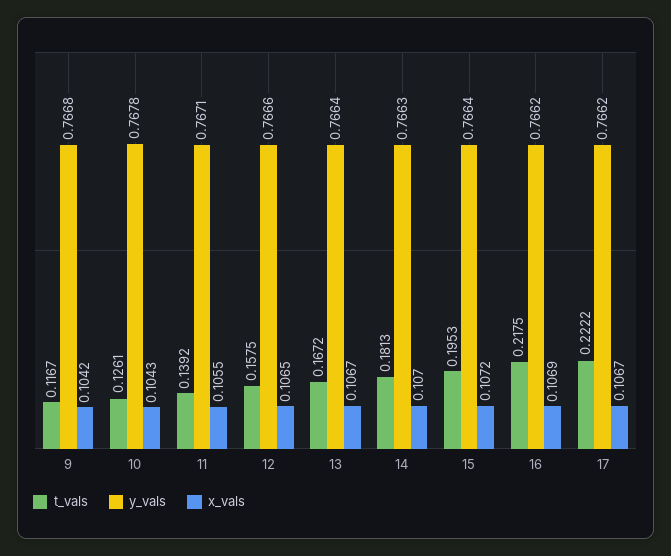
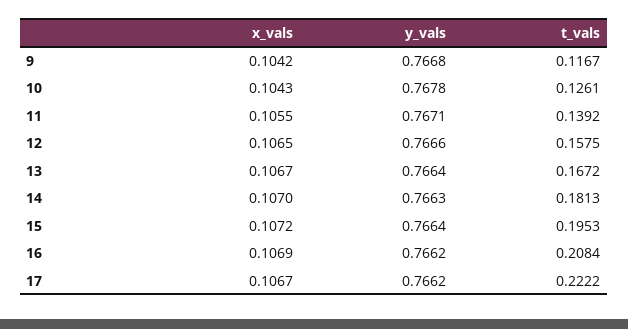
t_vals, 16: 0.2175 -> 0.2084

